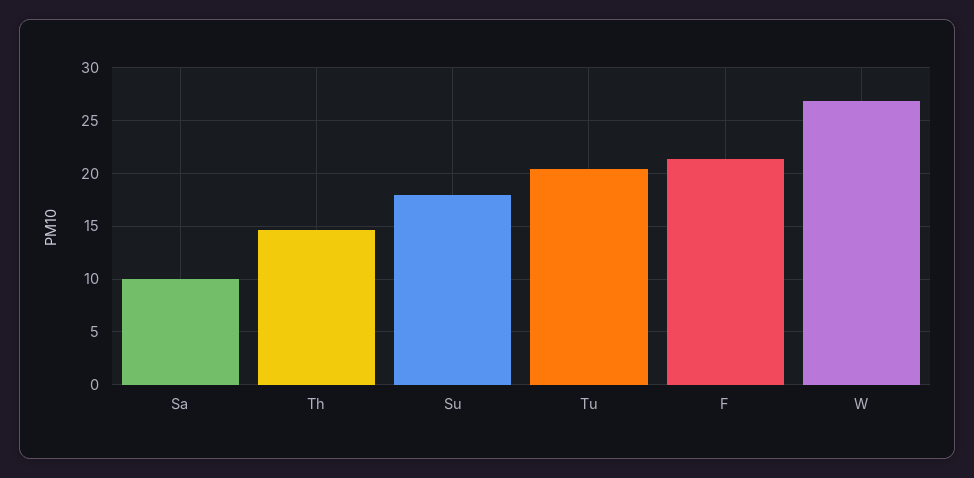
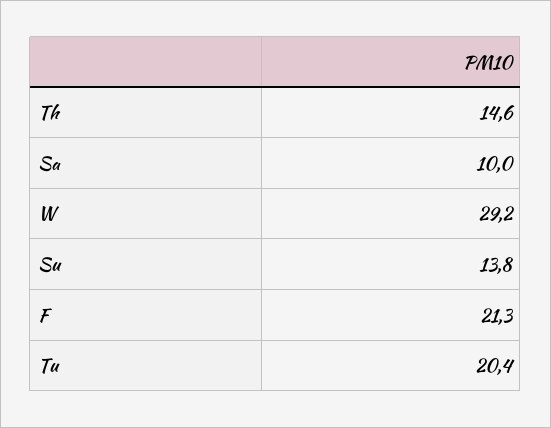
Su: 18 -> 13.8
W: 27 -> 29.2

